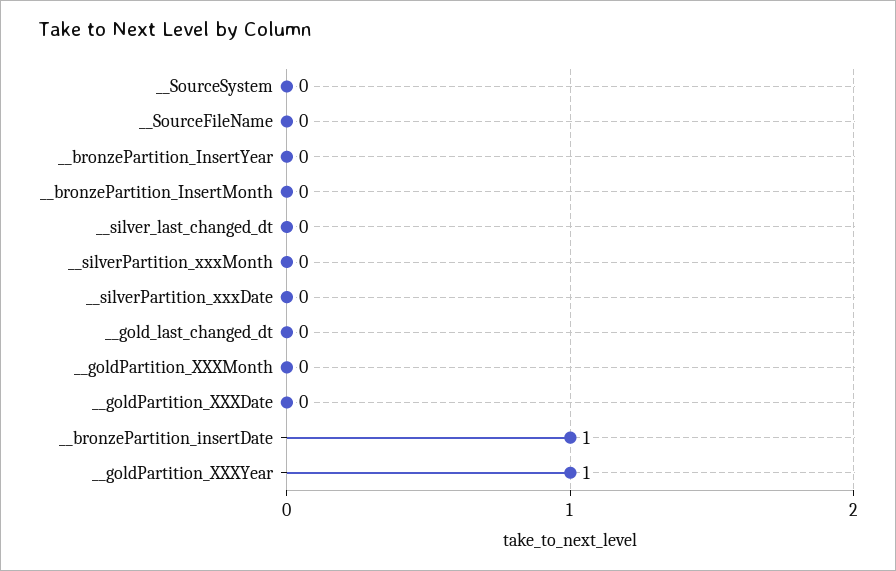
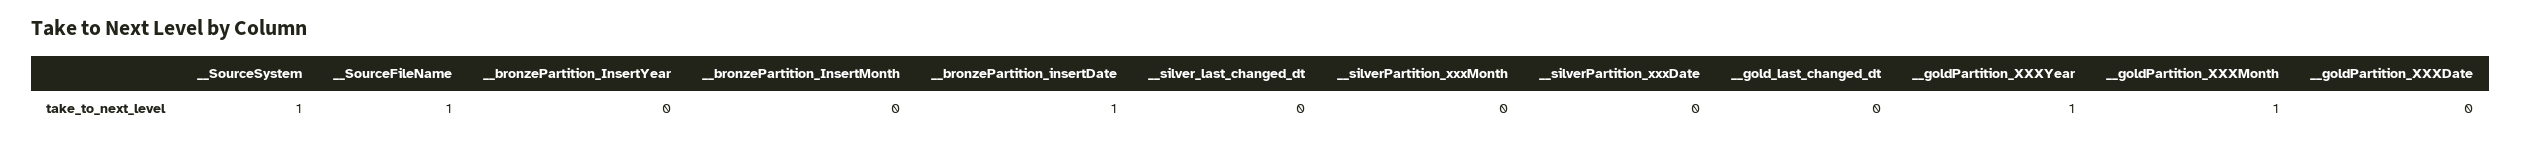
__SourceSystem: 0 -> 1
__SourceFileName: 0 -> 1
__goldPartition_XXXMonth: 0 -> 1

